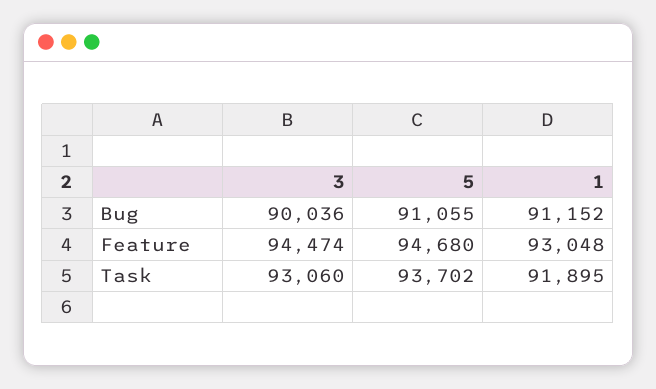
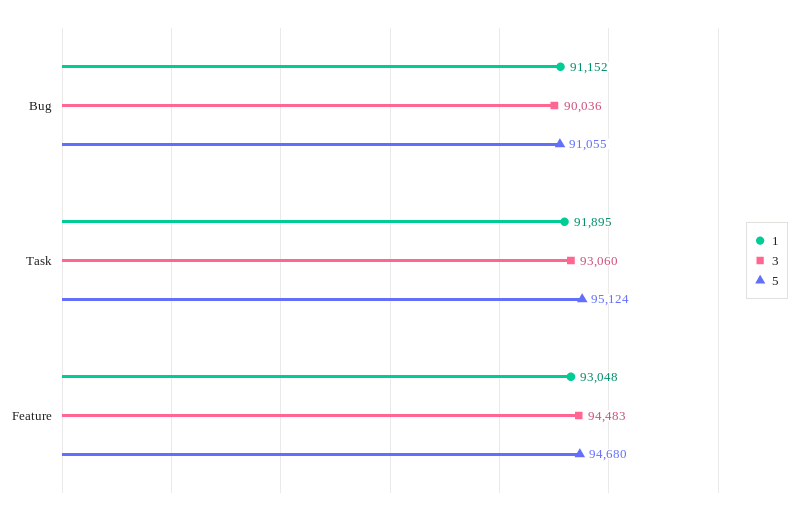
3, Feature: 94474 -> 94483
5, Task: 93702 -> 95124

